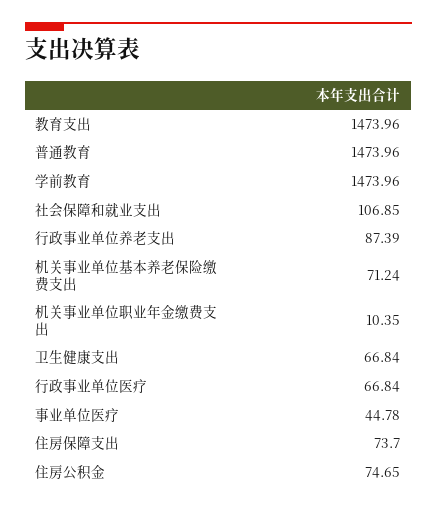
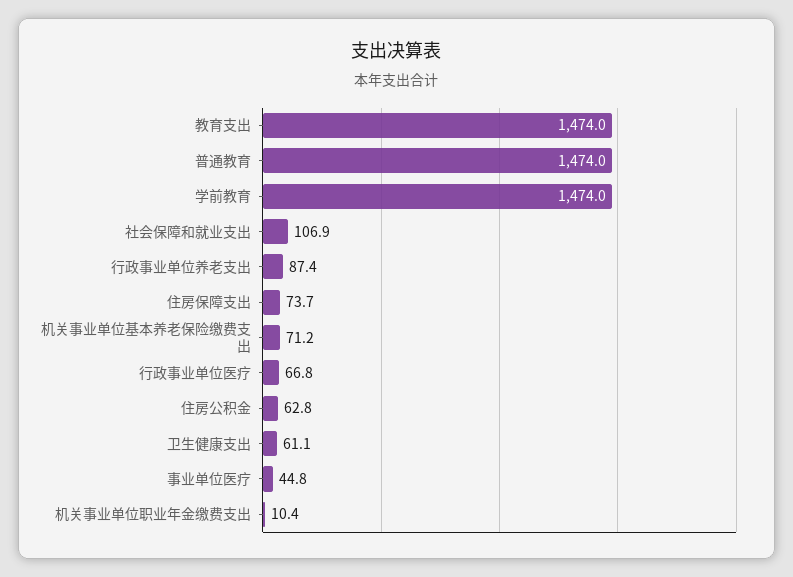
卫生健康支出: 66.84 -> 61.1
住房公积金: 74.65 -> 62.8

